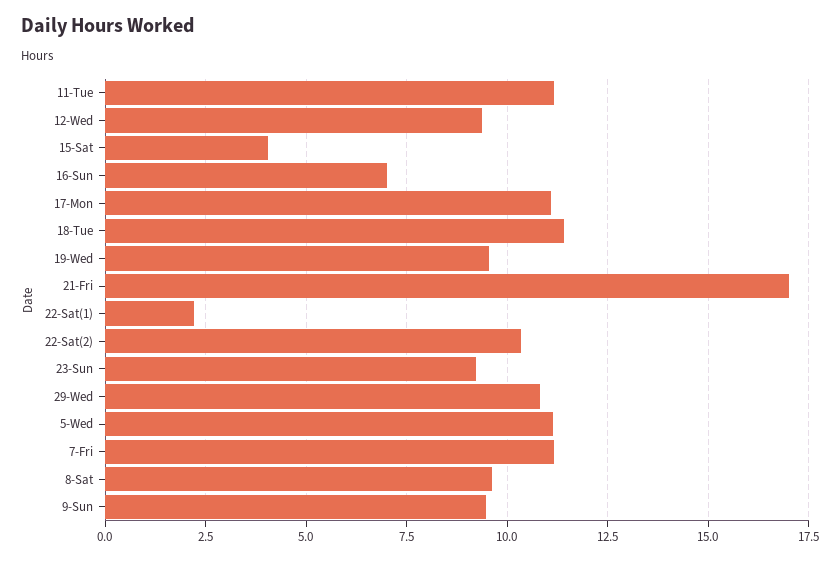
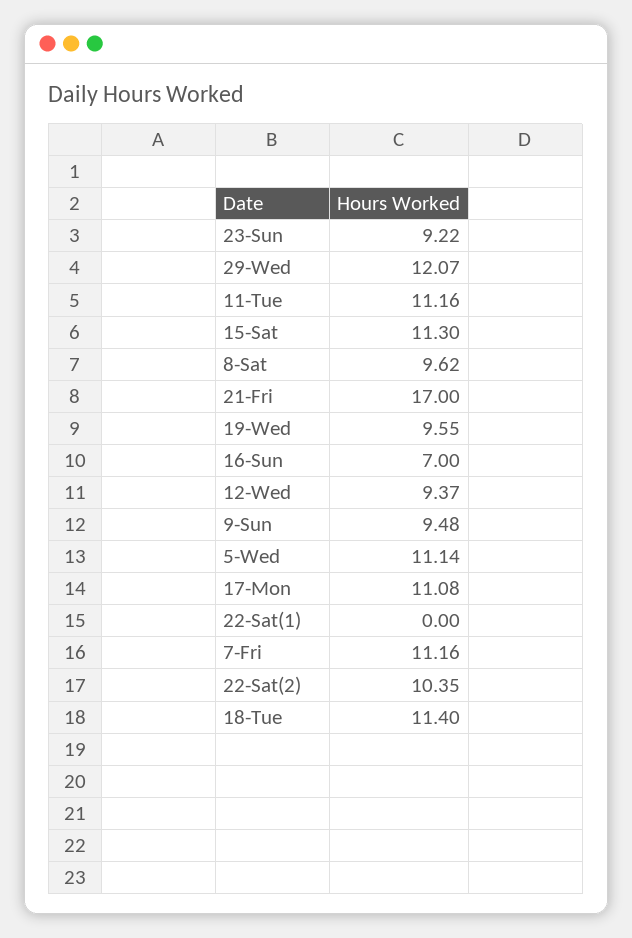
15-Sat: 4 -> 11.3
22-Sat(1): 2.25 -> 0
29-Wed: 10.75 -> 12.07

